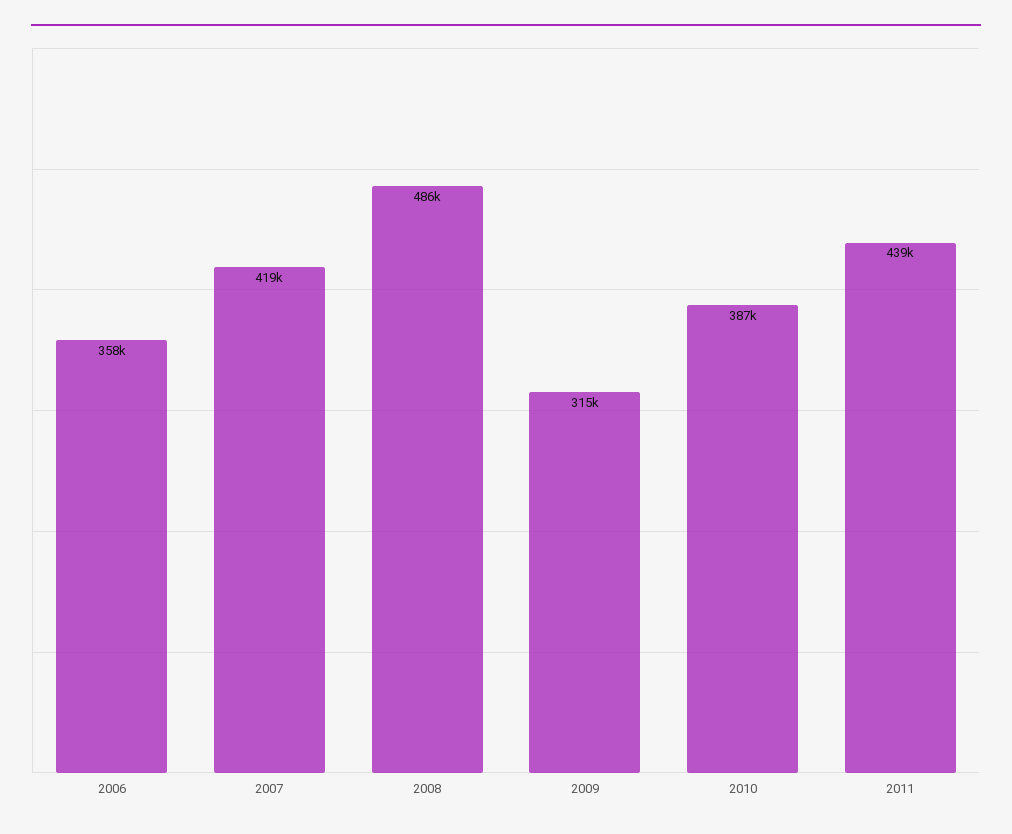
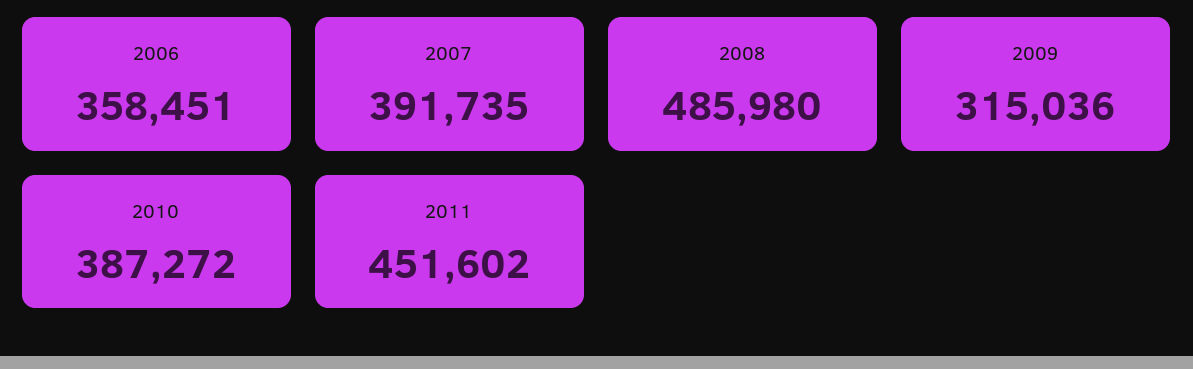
2007: 419000 -> 391735
2011: 439000 -> 451602

